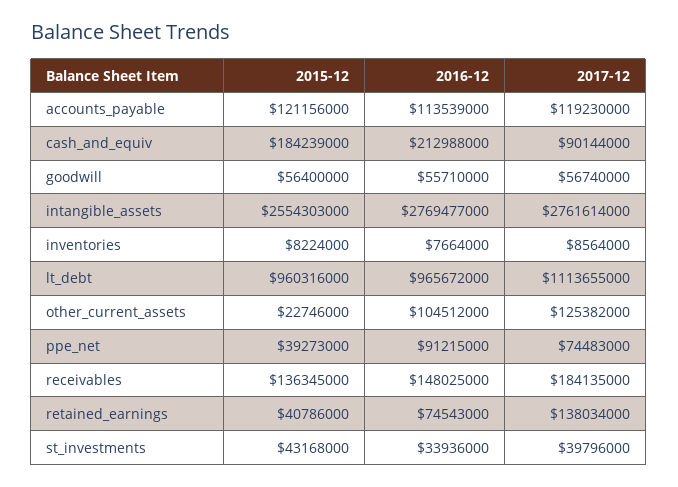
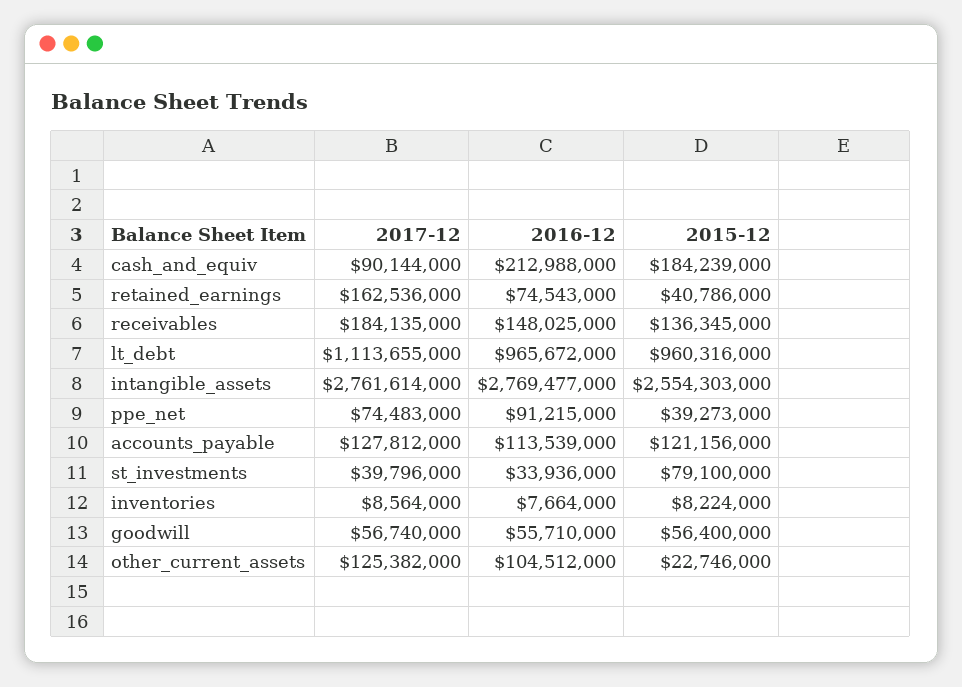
2017-12, accounts_payable: 119230000 -> 127812000
2017-12, retained_earnings: 138034000 -> 162536000
2015-12, st_investments: 43168000 -> 79100000

